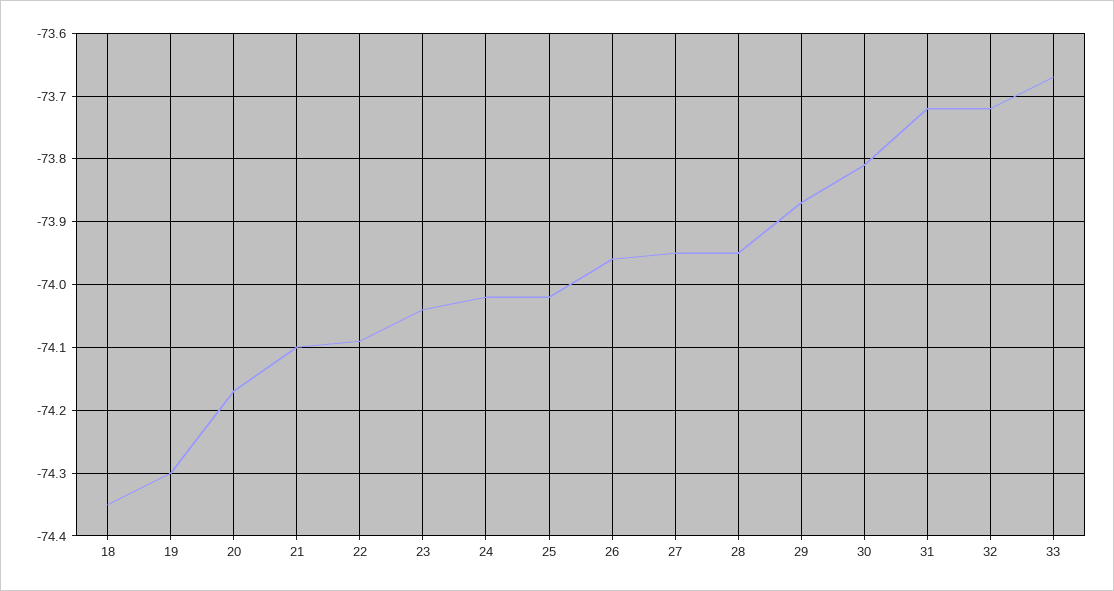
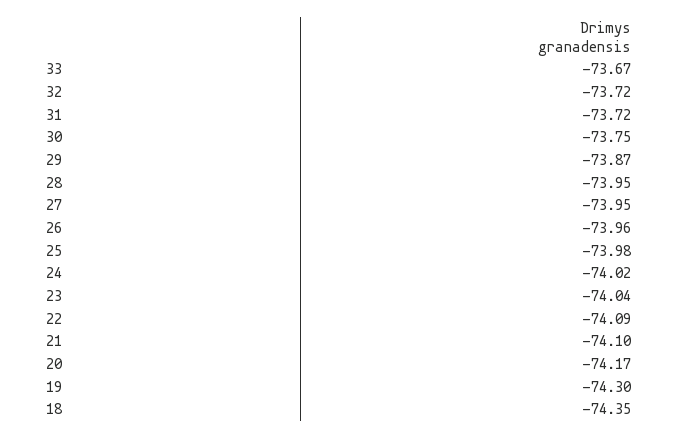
25: -74.02 -> -73.98
30: -73.81 -> -73.75

